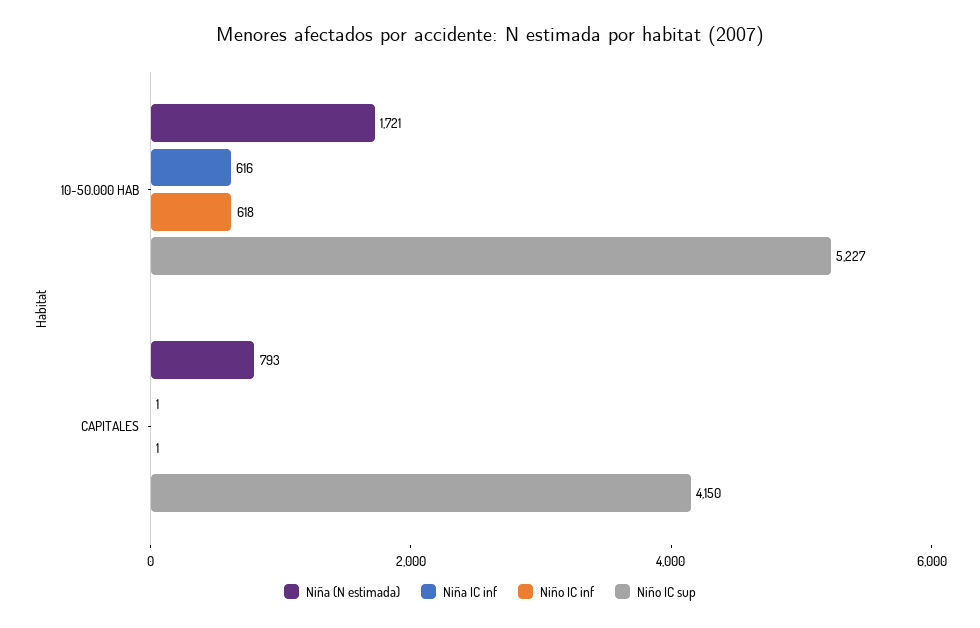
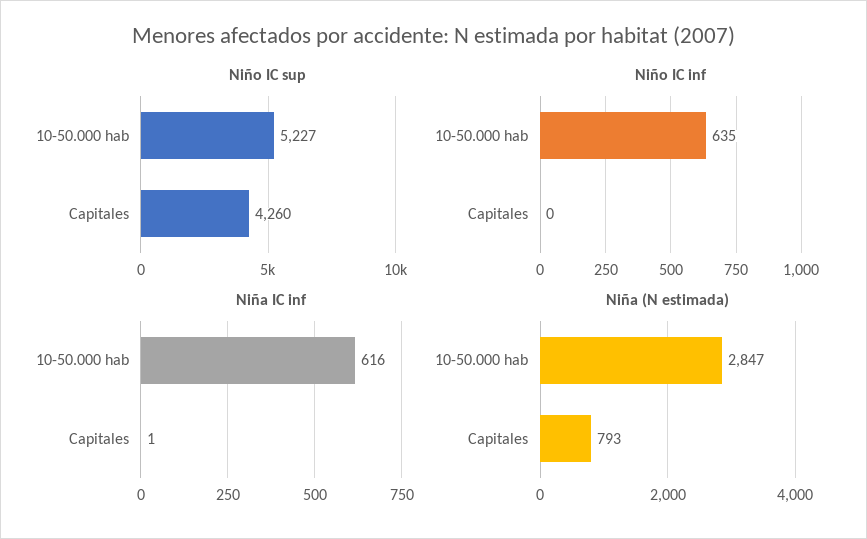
Niña (N estimada), 10-50.000 HAB: 1721 -> 2847
Niño IC inf, 10-50.000 HAB: 618 -> 635
Niño IC inf, CAPITALES: 1 -> 0
Niño IC sup, CAPITALES: 4150 -> 4260

